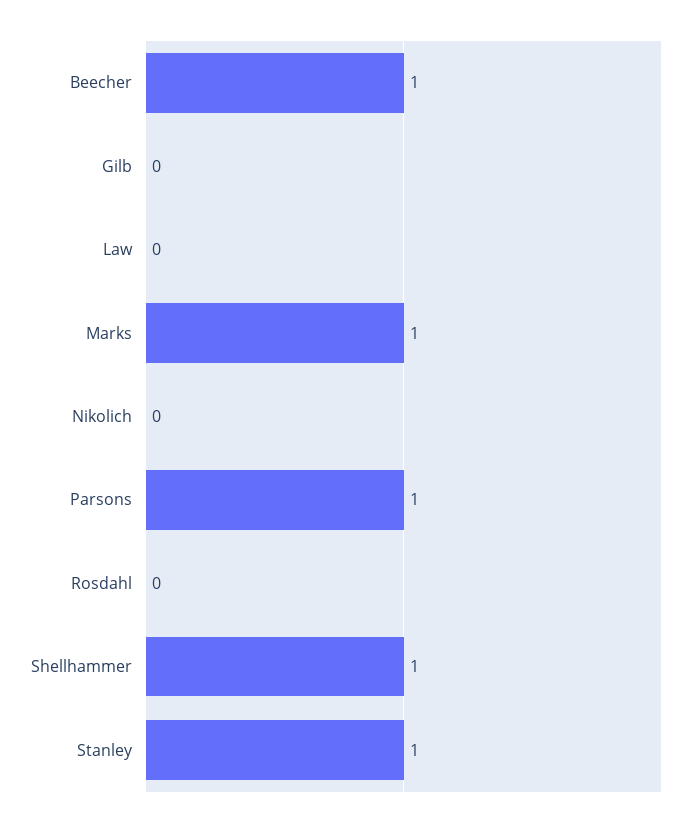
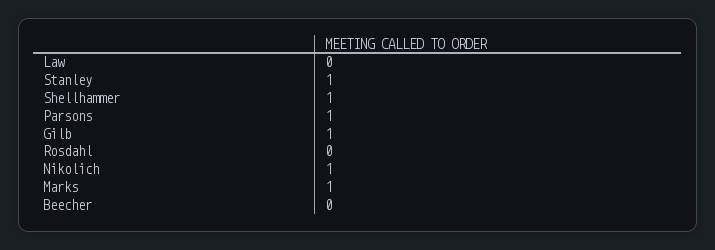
Beecher: 1 -> 0
Gilb: 0 -> 1
Nikolich: 0 -> 1

